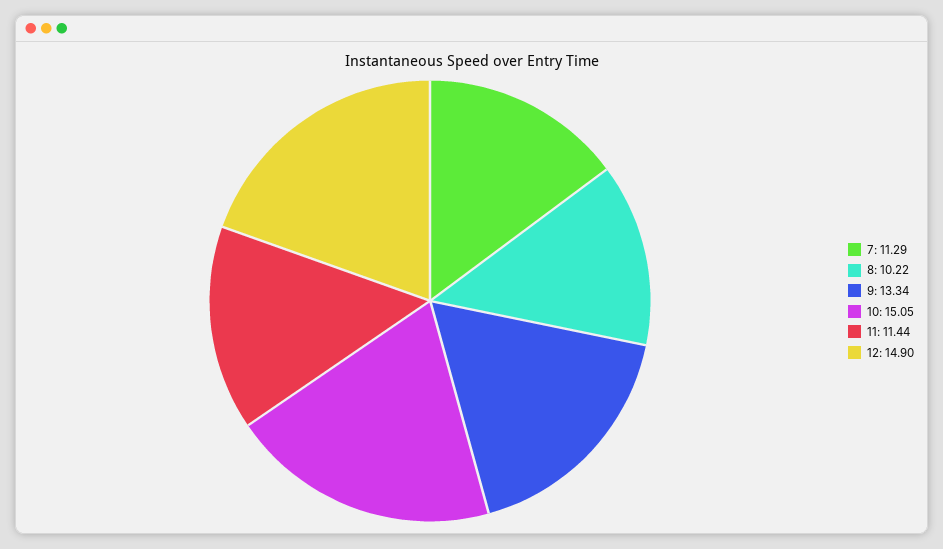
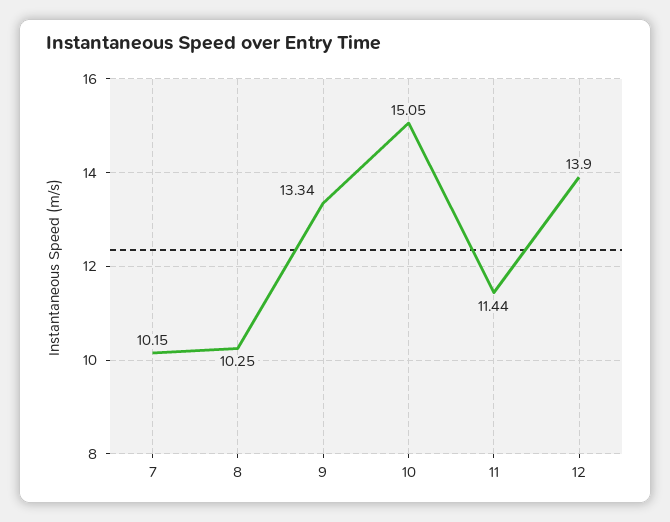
7: 11.29 -> 10.15
8: 10.22 -> 10.25
12: 14.9 -> 13.9

